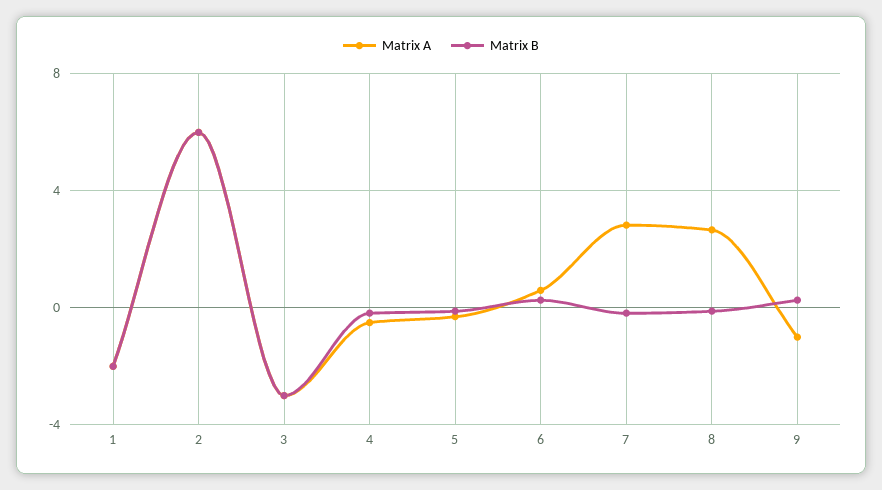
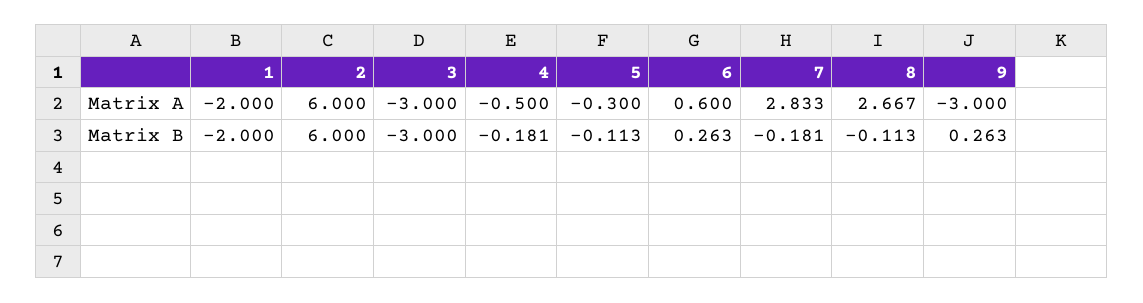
Matrix A, 9: -1 -> -3

